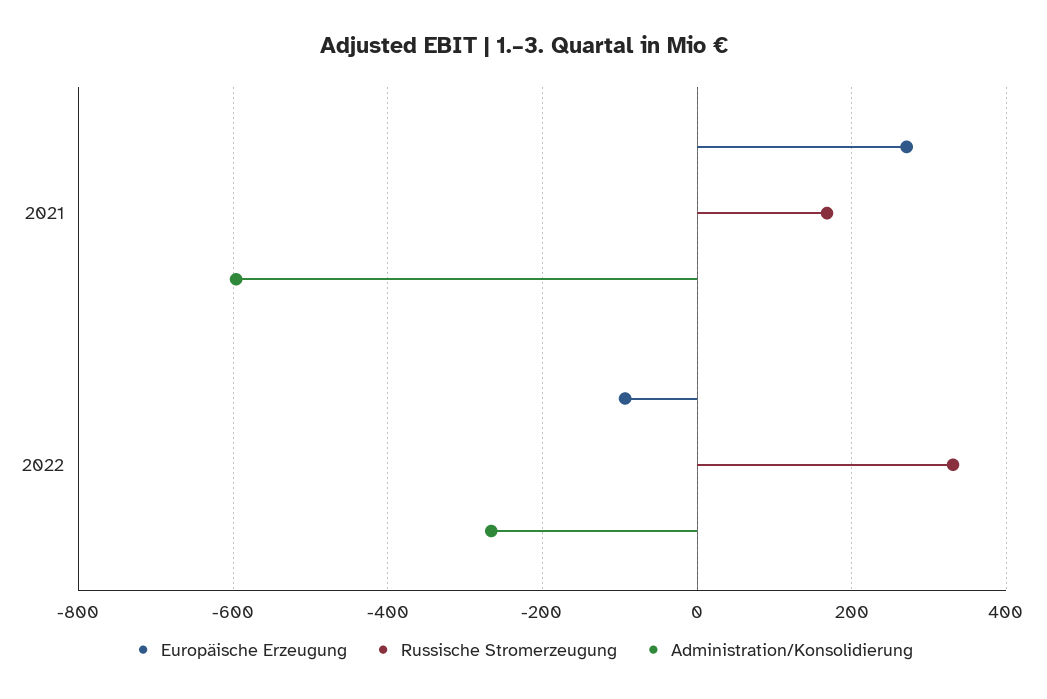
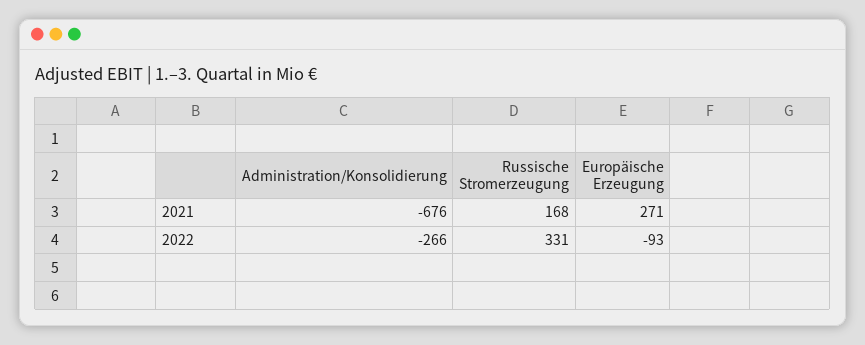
Administration/Konsolidierung, 2021: -600 -> -676

